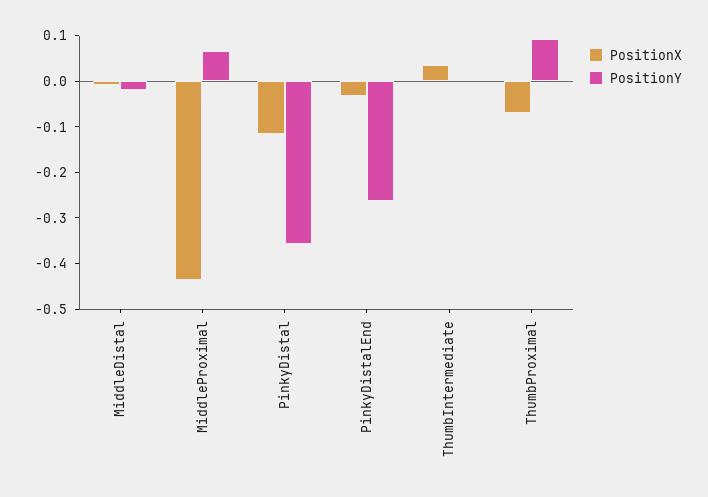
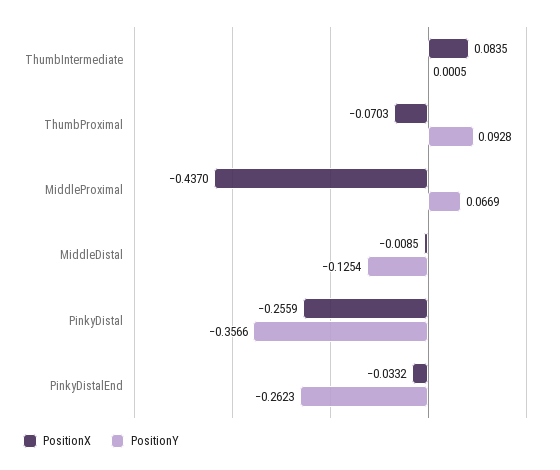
PositionY, MiddleDistal: -0.02 -> -0.1254
PositionX, PinkyDistal: -0.12 -> -0.2559
PositionX, ThumbIntermediate: 0.04 -> 0.0835

